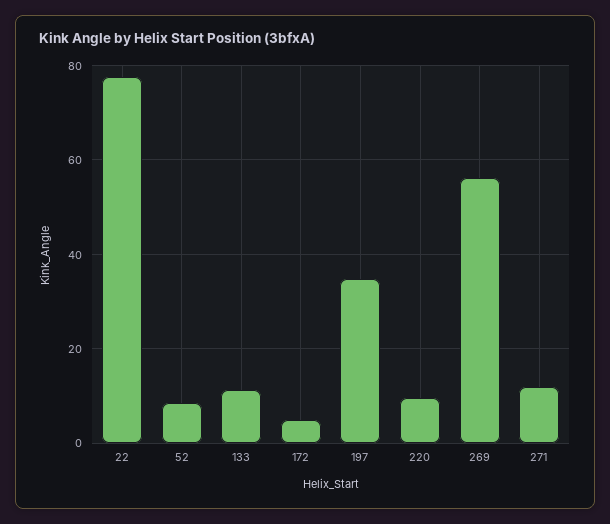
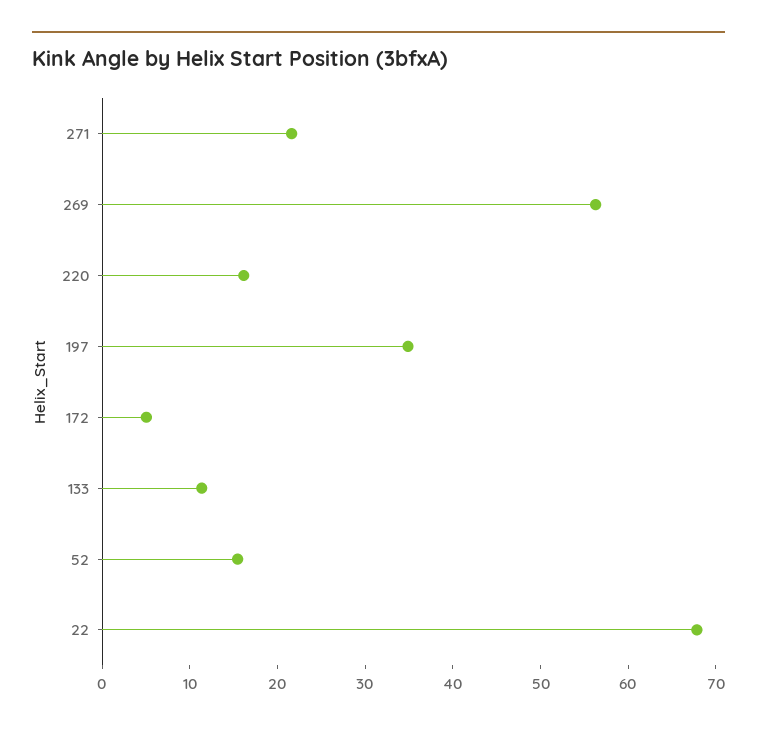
22: 78 -> 68
52: 8 -> 16
220: 10 -> 16
271: 12 -> 22

